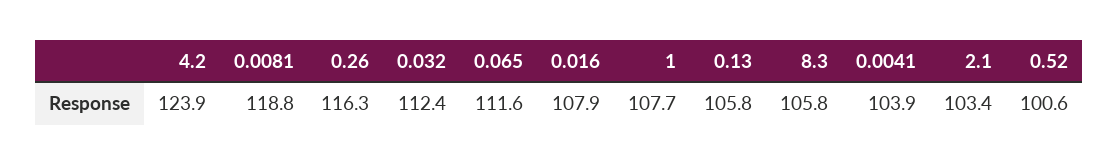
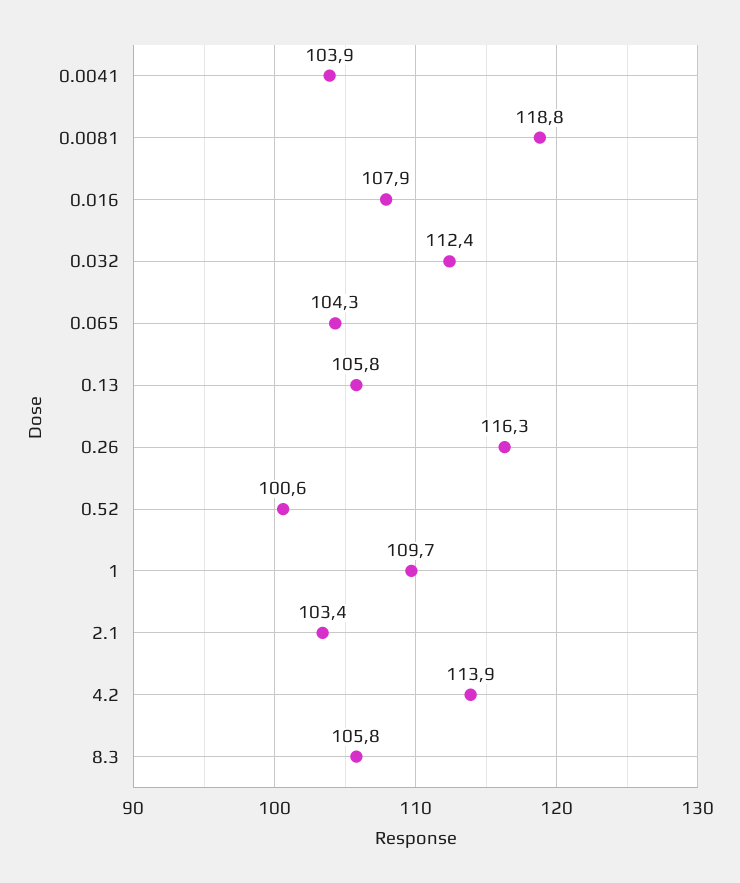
4.2: 123.9 -> 113.9
0.065: 111.6 -> 104.3
1: 107.7 -> 109.7

